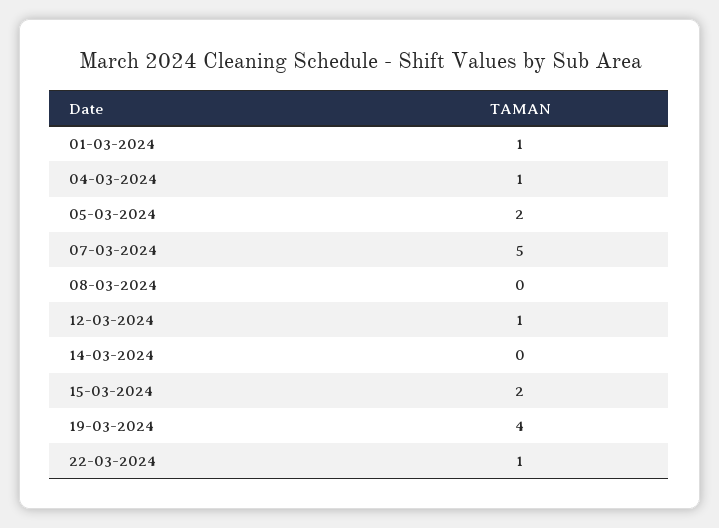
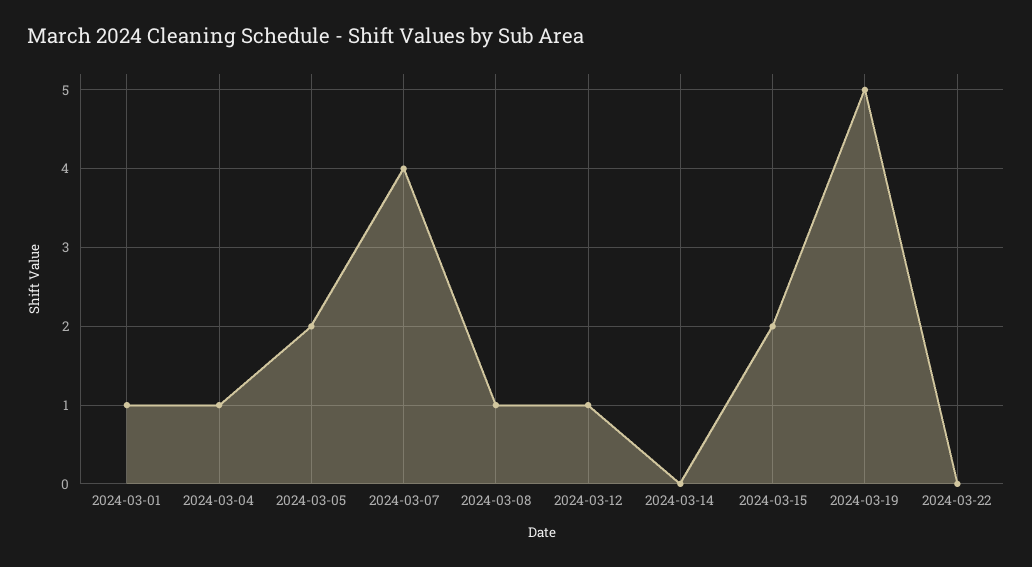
07-03-2024: 5 -> 4
08-03-2024: 0 -> 1
19-03-2024: 4 -> 5
22-03-2024: 1 -> 0

